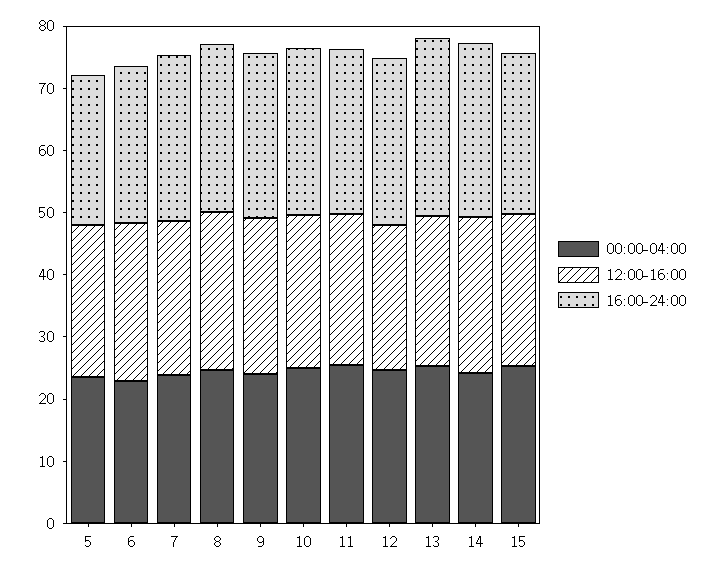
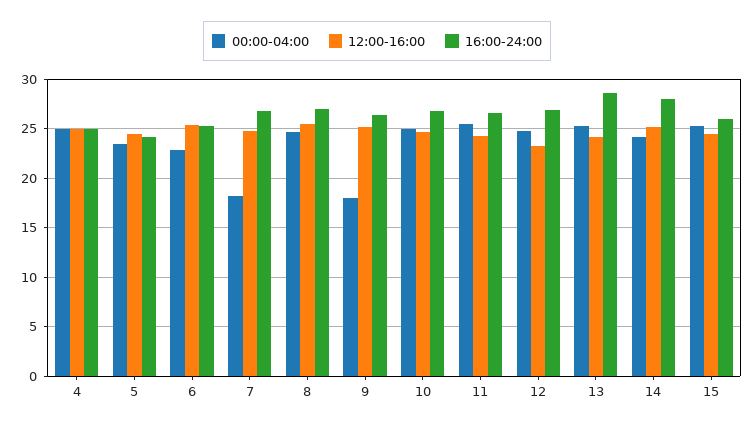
00:00-04:00, 7: 24 -> 18
00:00-04:00, 9: 24 -> 18
00:00-04:00, 4: none -> 25
12:00-16:00, 4: none -> 25
16:00-24:00, 4: none -> 25

